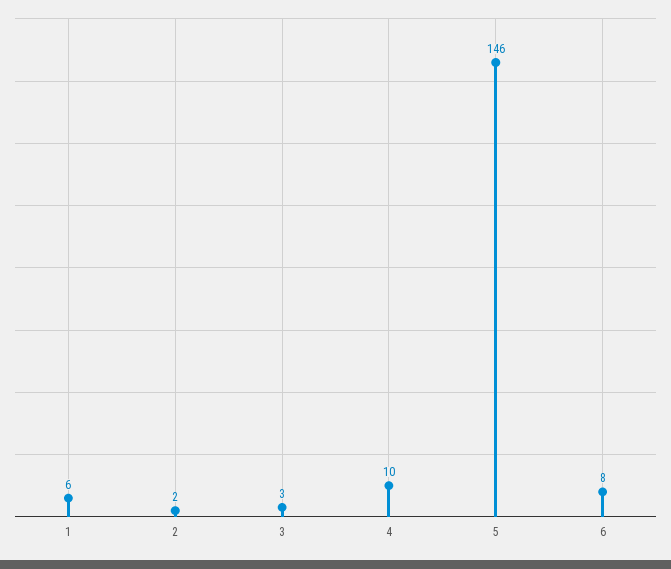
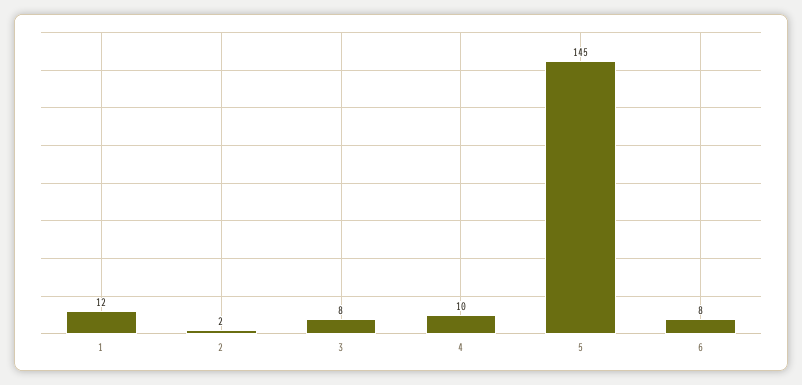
1: 6 -> 12
3: 3 -> 8
5: 146 -> 145

